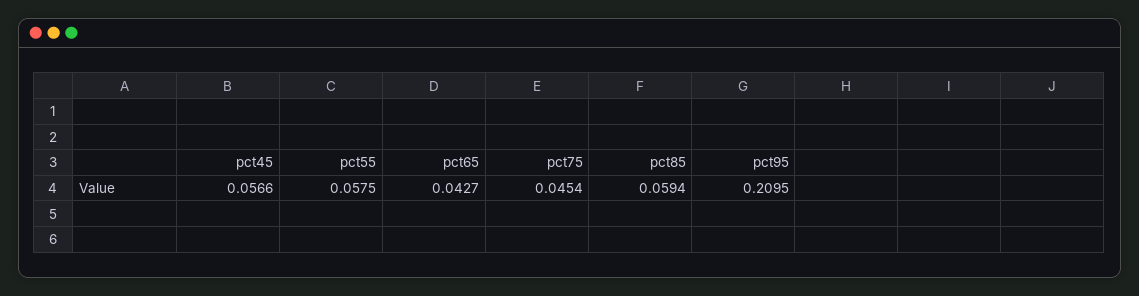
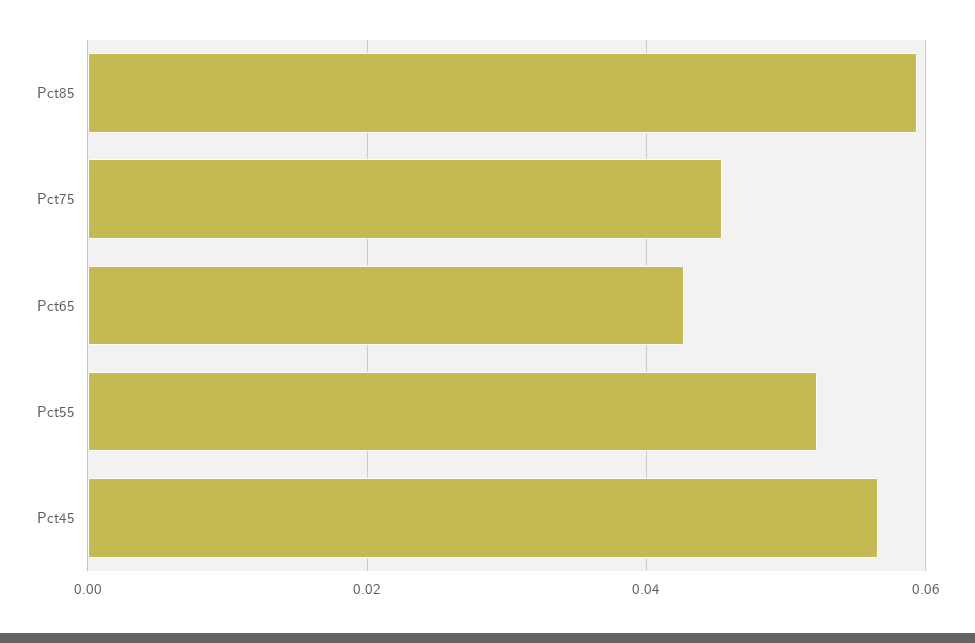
pct55: 0.0575 -> 0.052
pct95: 0.2095 -> none

